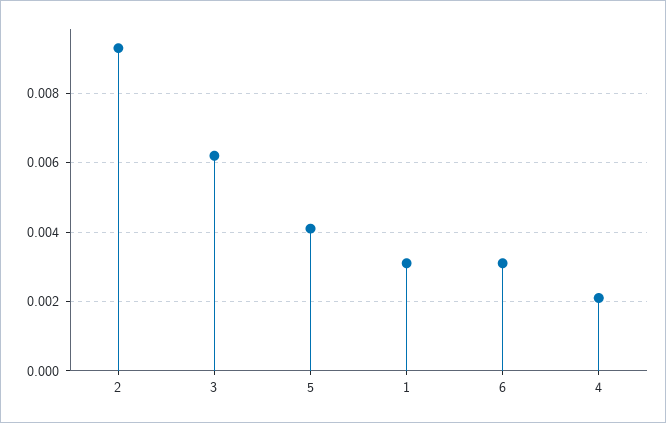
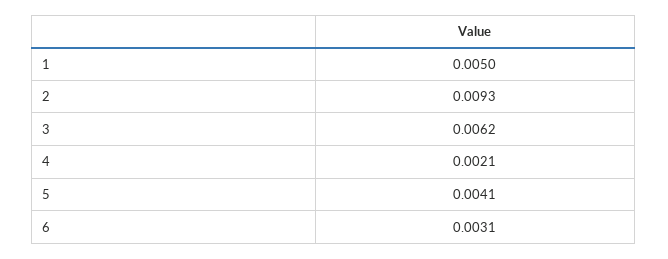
1: 0.003 -> 0.005

